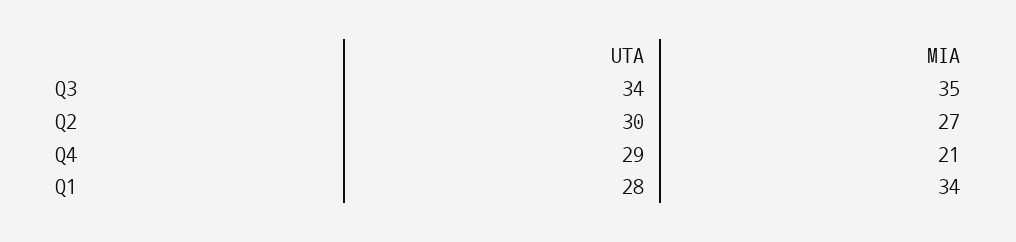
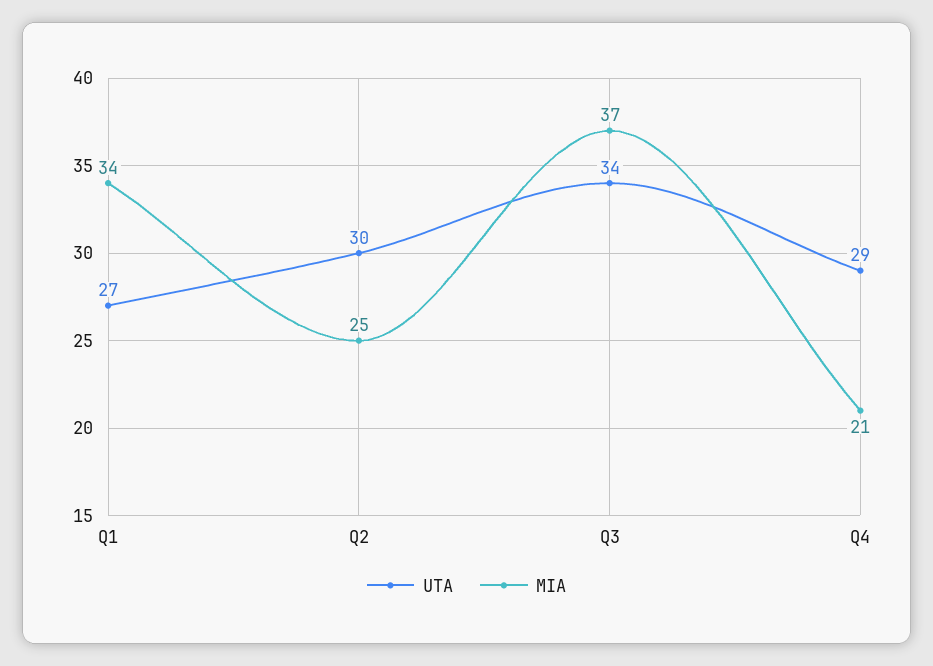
MIA, Q3: 35 -> 37
MIA, Q2: 27 -> 25
UTA, Q1: 28 -> 27

